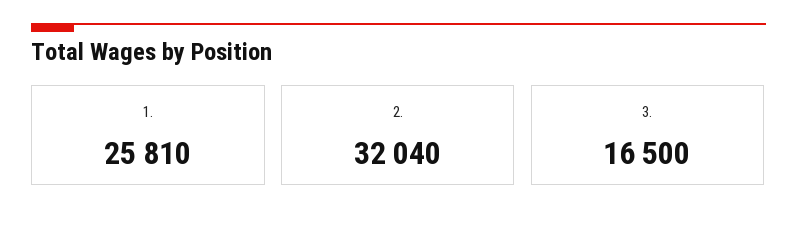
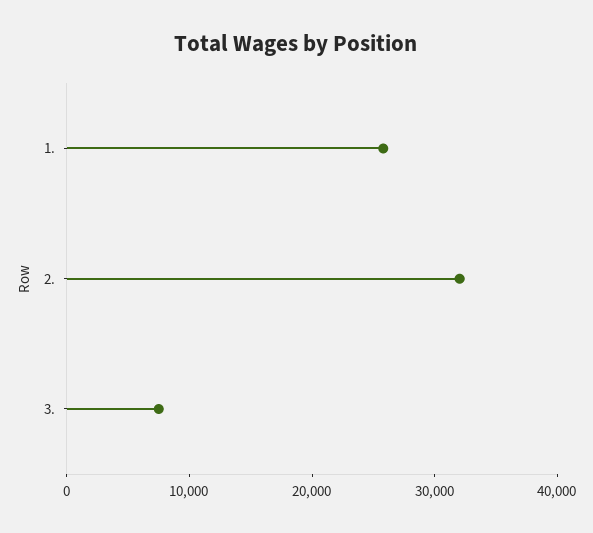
3.: 16500 -> 8000

